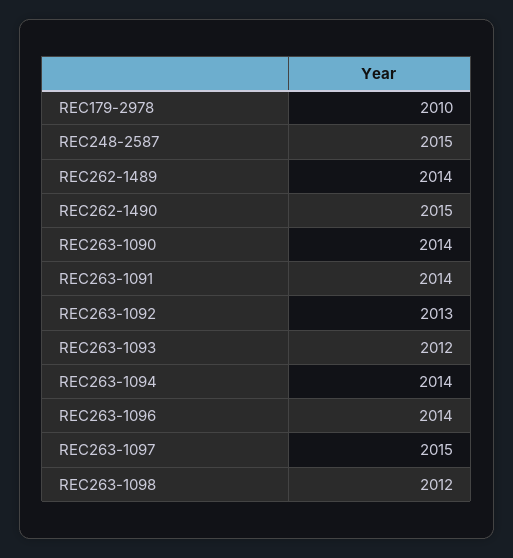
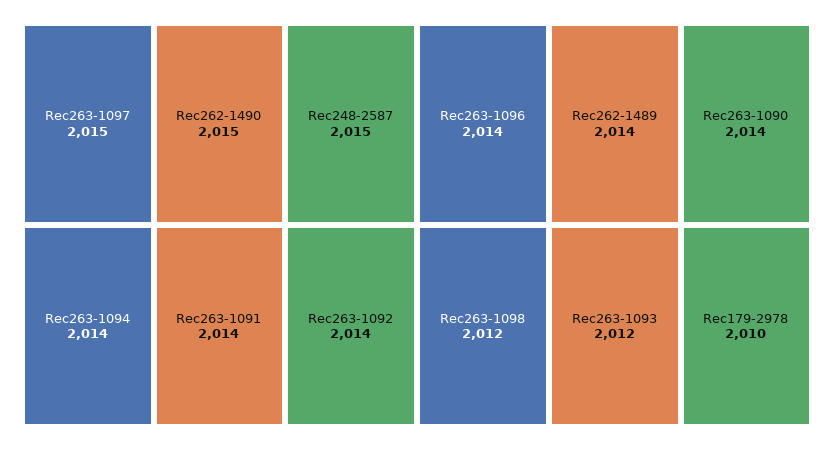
REC263-1092: 2013 -> 2014

